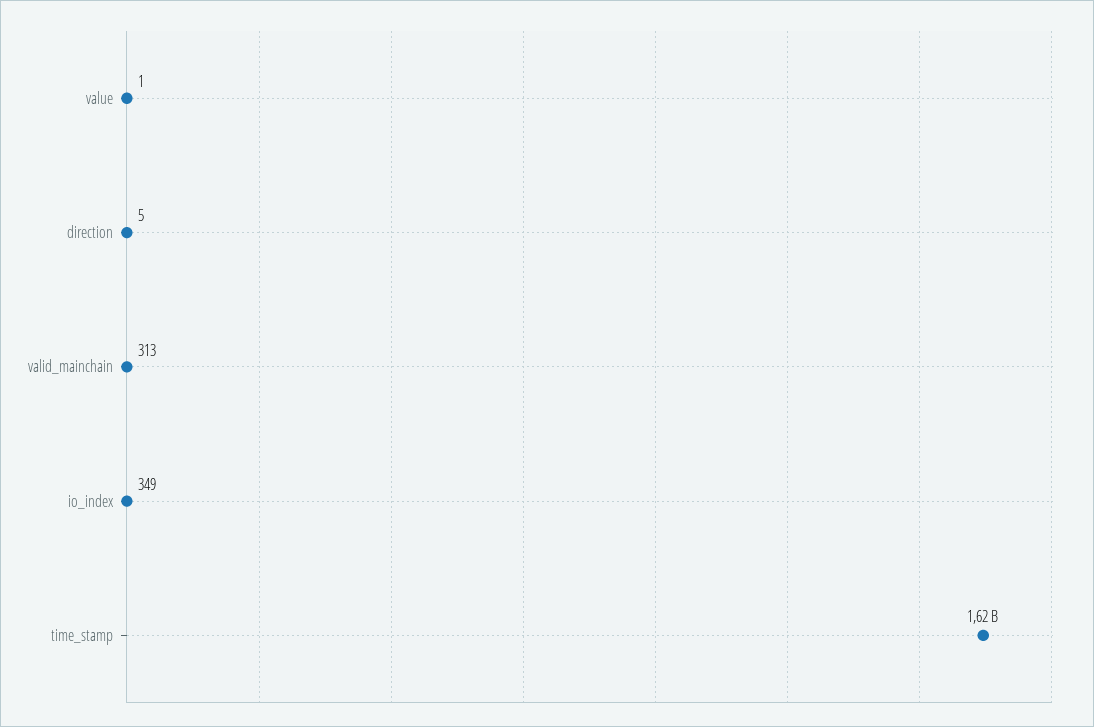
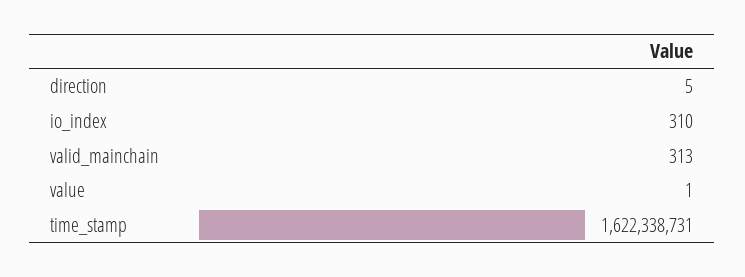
io_index: 349 -> 310

